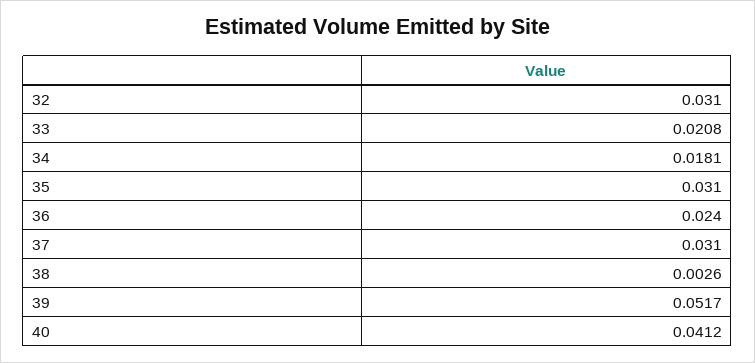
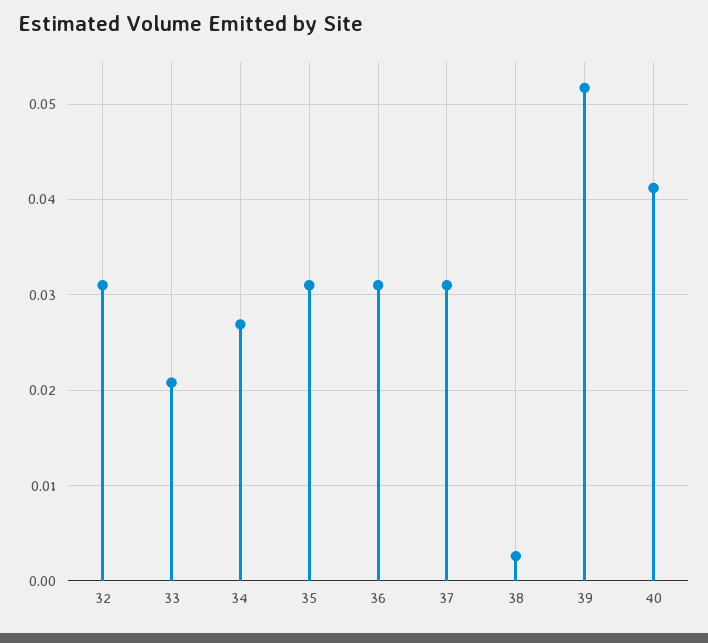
34: 0.0181 -> 0.027
36: 0.024 -> 0.031

